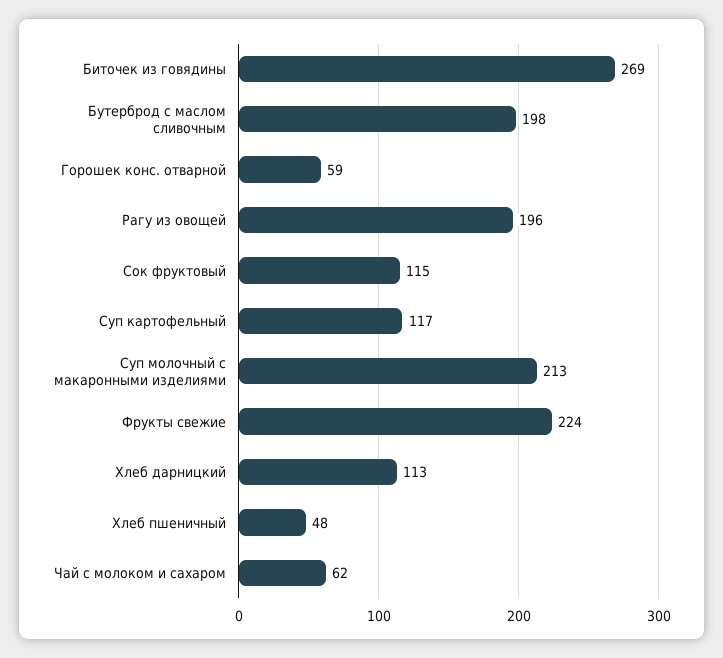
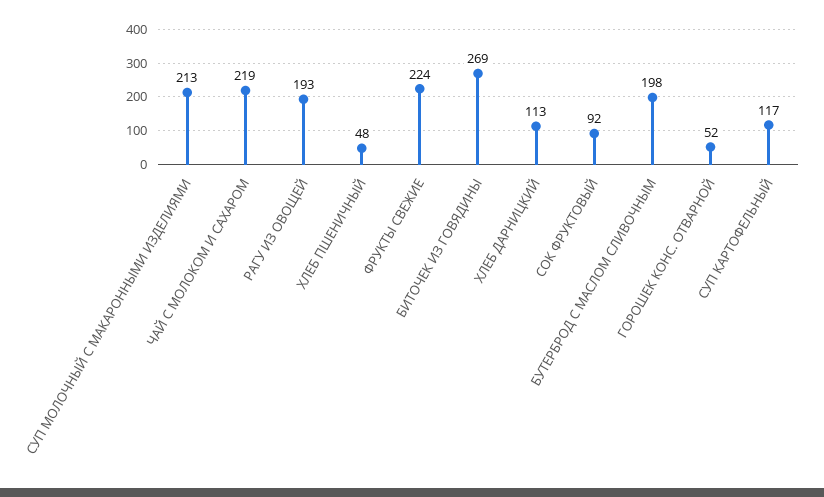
Горошек конс. отварной: 59 -> 52
Рагу из овощей: 196 -> 193
Сок фруктовый: 115 -> 92
Чай с молоком и сахаром: 62 -> 219

